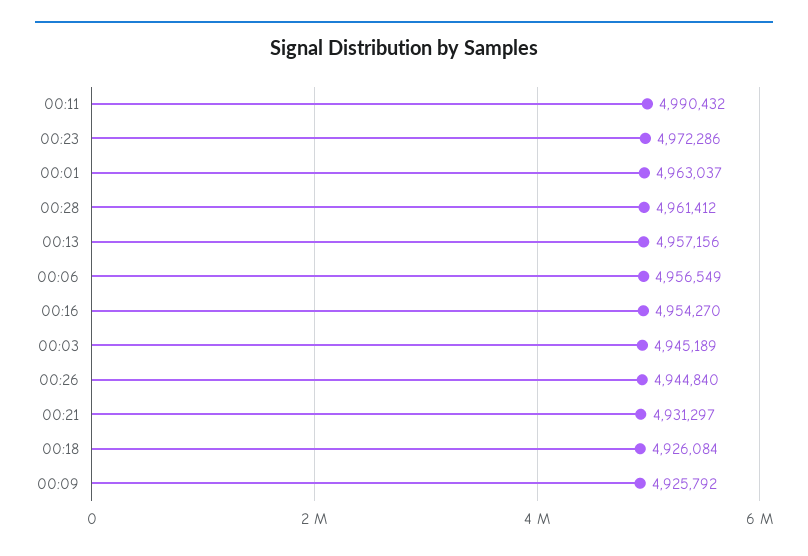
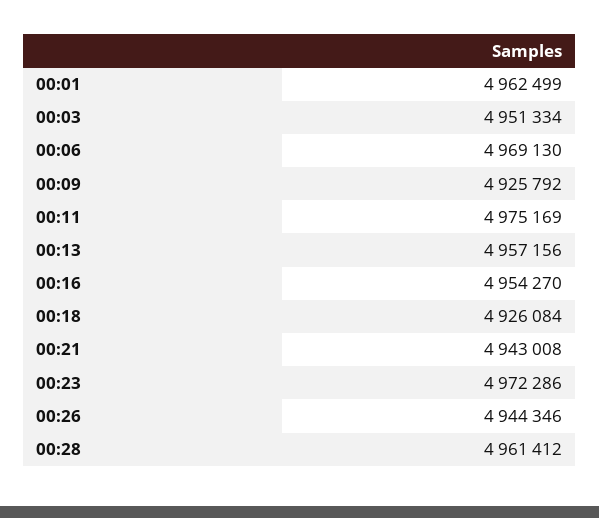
00:11: 4990432 -> 4975169
00:01: 4963037 -> 4962499
00:06: 4956549 -> 4969130
00:03: 4945189 -> 4951334
00:26: 4944840 -> 4944346
00:21: 4931297 -> 4943008

